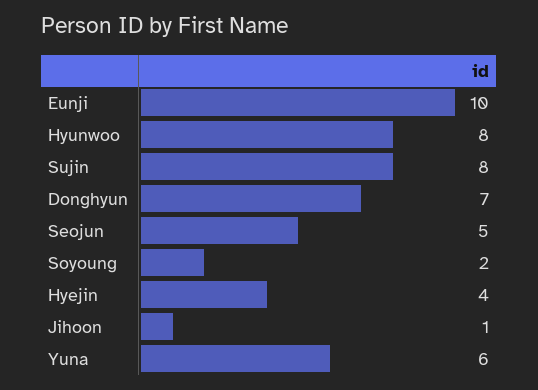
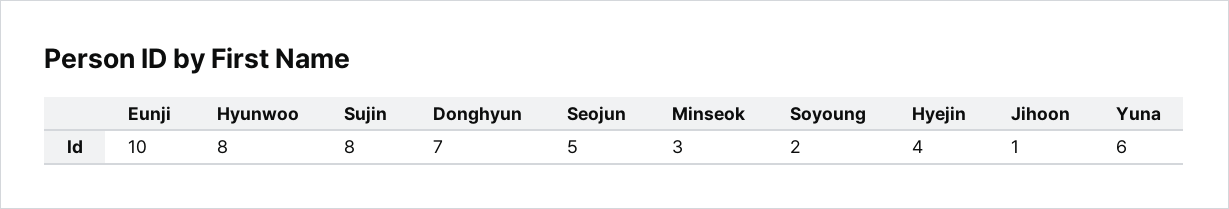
Minseok: none -> 3

